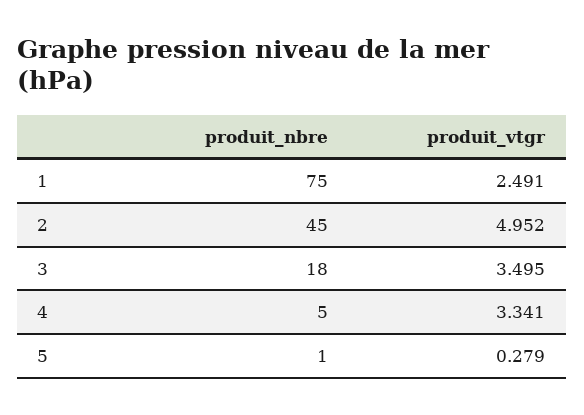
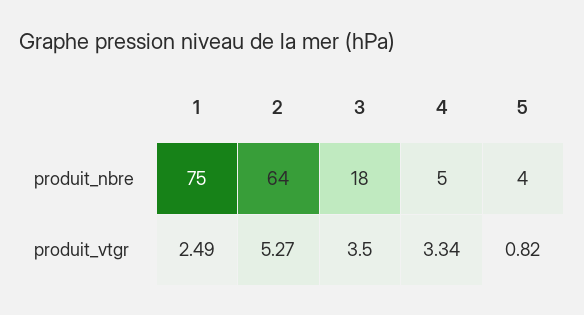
produit_nbre, 2: 45 -> 64
produit_vtgr, 2: 4.952 -> 5.27
produit_nbre, 5: 1 -> 4
produit_vtgr, 5: 0.279 -> 0.82

